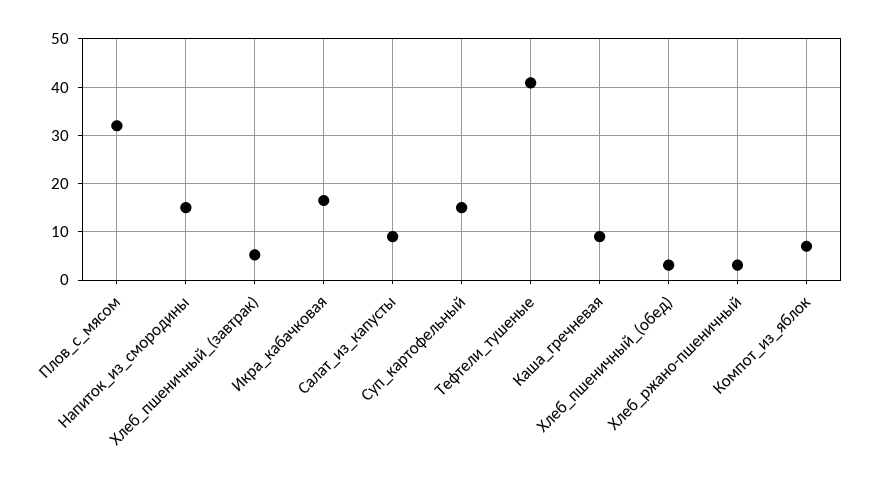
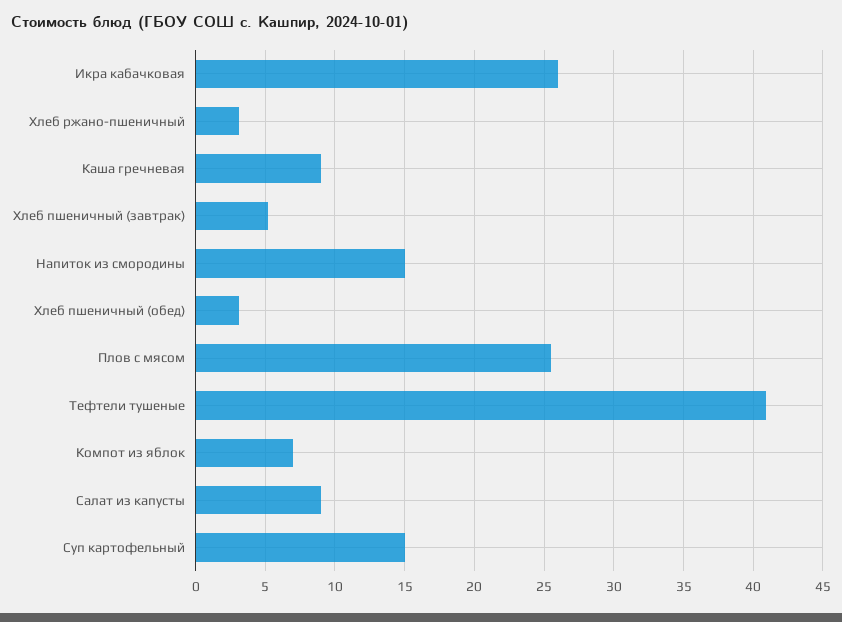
Плов_с_мясом: 32 -> 25.5
Икра_кабачковая: 16 -> 26

